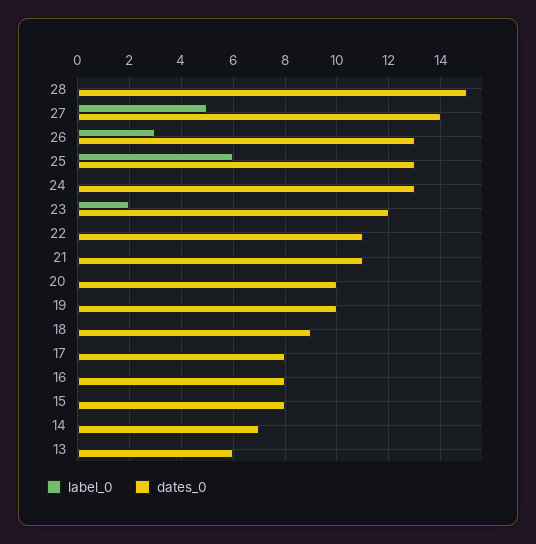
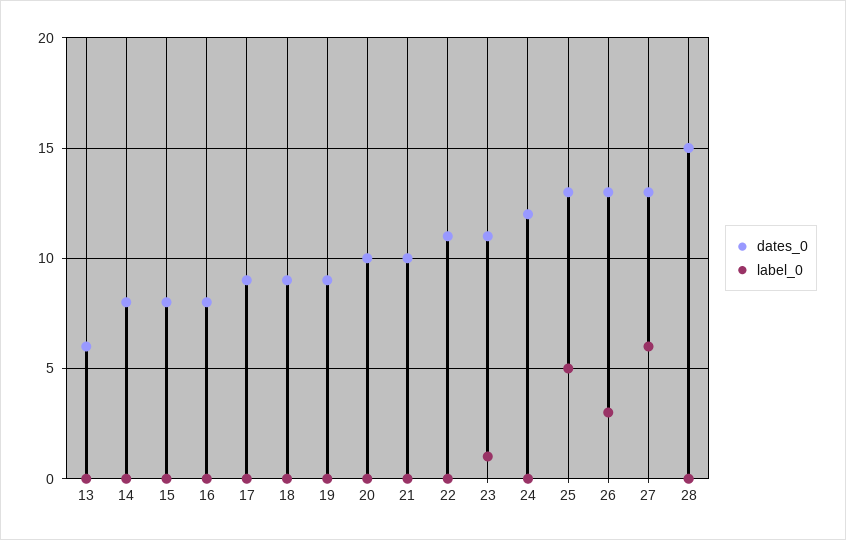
label_0, 27: 5 -> 6
dates_0, 27: 14 -> 13
label_0, 25: 6 -> 5
dates_0, 24: 13 -> 12
label_0, 23: 2 -> 1
dates_0, 23: 12 -> 11
dates_0, 21: 11 -> 10
dates_0, 19: 10 -> 9
dates_0, 17: 8 -> 9
dates_0, 14: 7 -> 8

